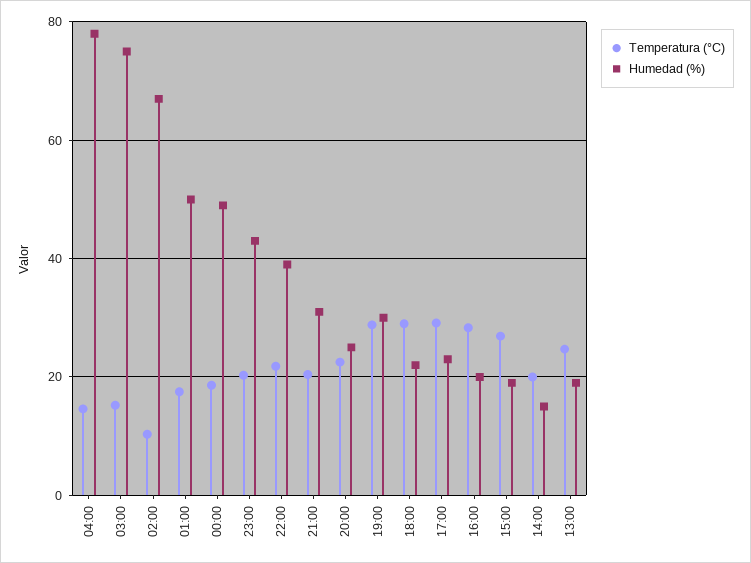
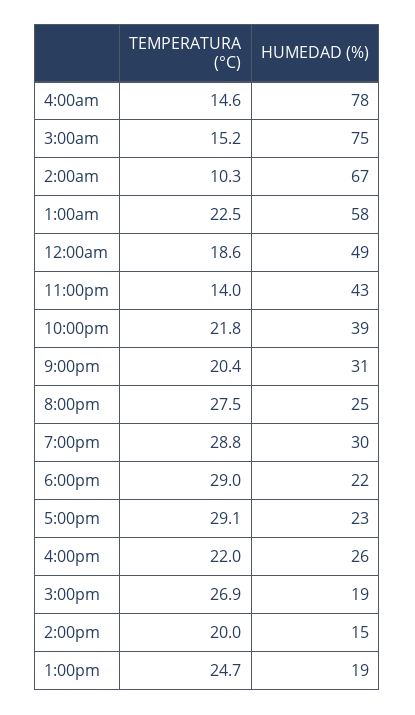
Temperatura (°C), 01:00: 18 -> 22.5
Humedad (%), 01:00: 50 -> 58
Temperatura (°C), 23:00: 20 -> 14
Temperatura (°C), 20:00: 22 -> 27.5
Temperatura (°C), 16:00: 28 -> 22
Humedad (%), 16:00: 20 -> 26

